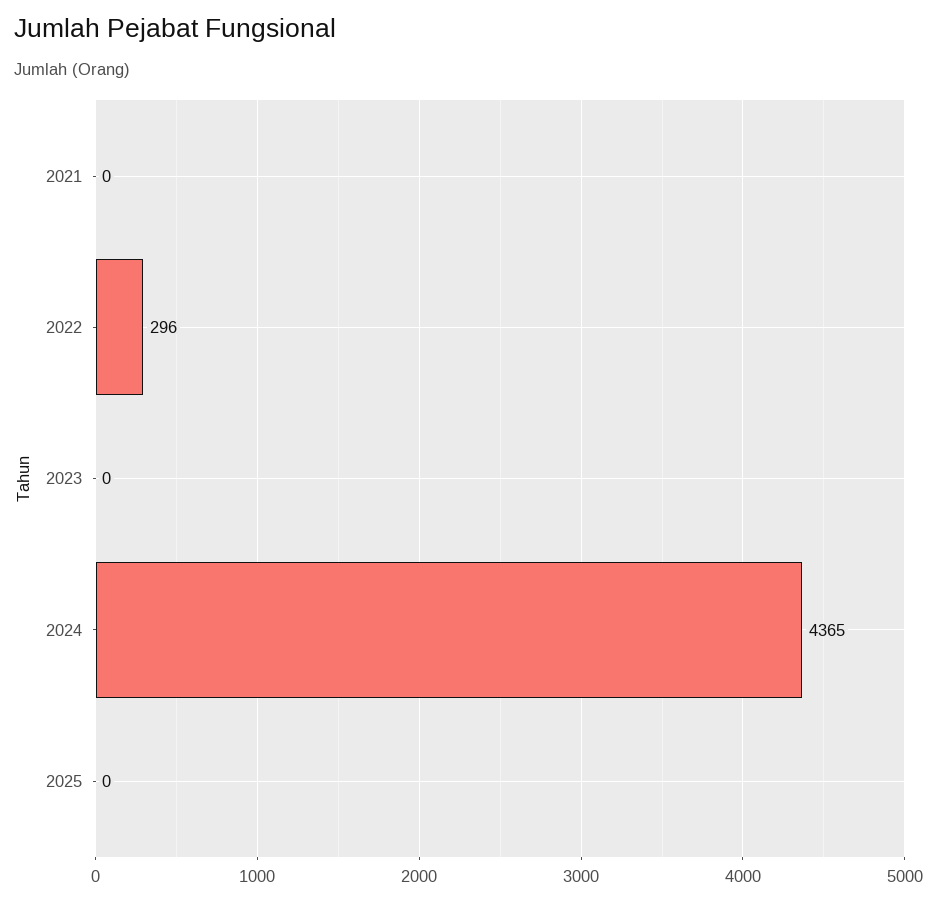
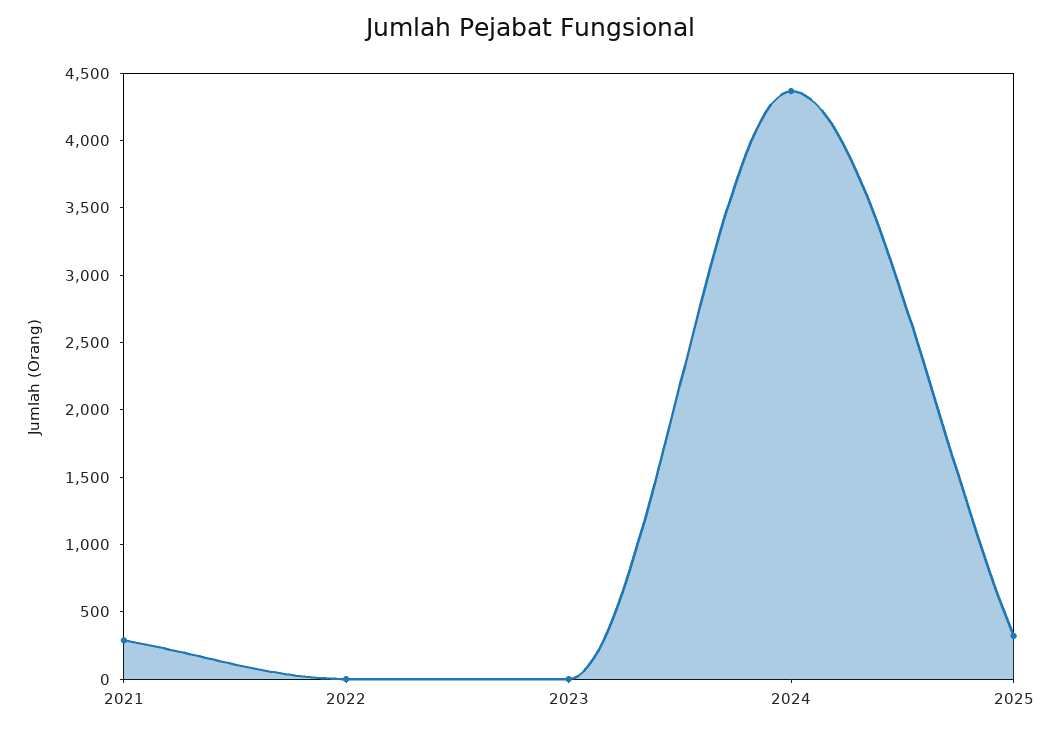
2021: 0 -> 300
2022: 296 -> 0
2025: 0 -> 300

